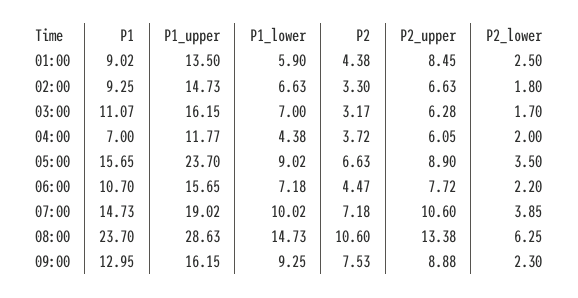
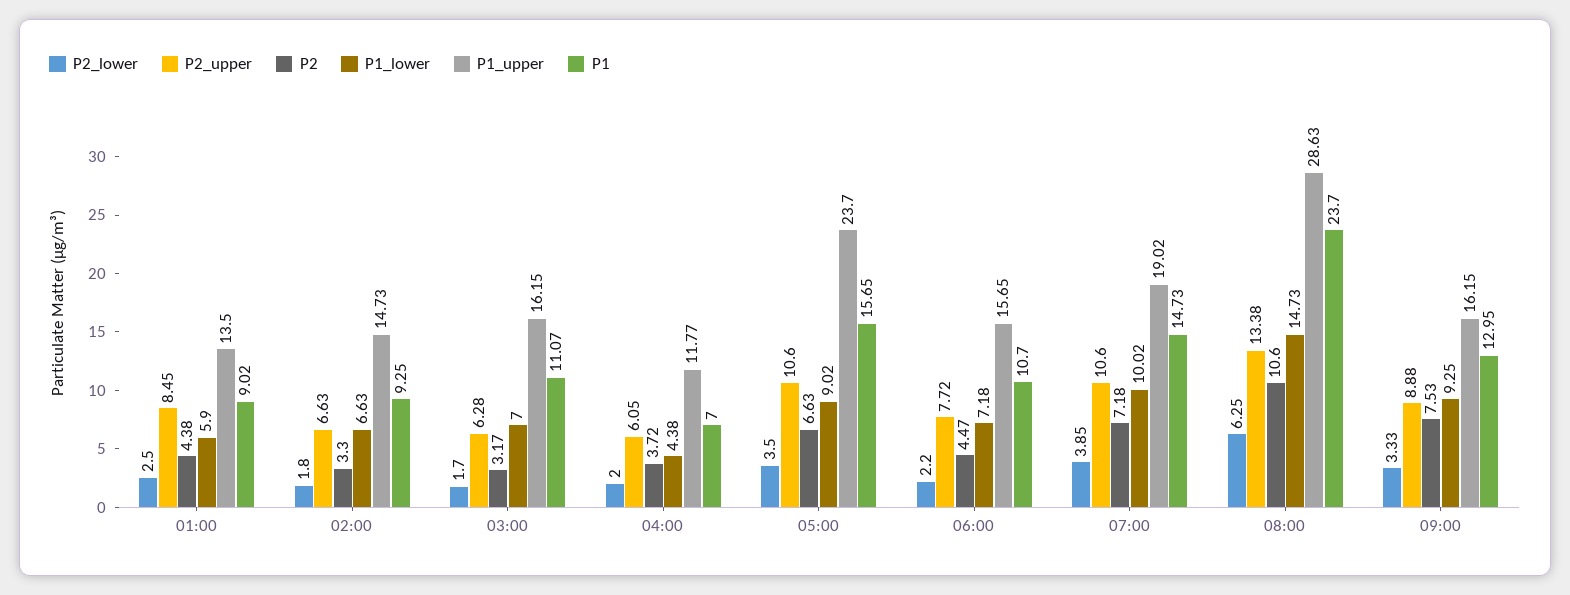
P2_upper, 05:00: 8.9 -> 10.6
P2_lower, 09:00: 2.3 -> 3.33

